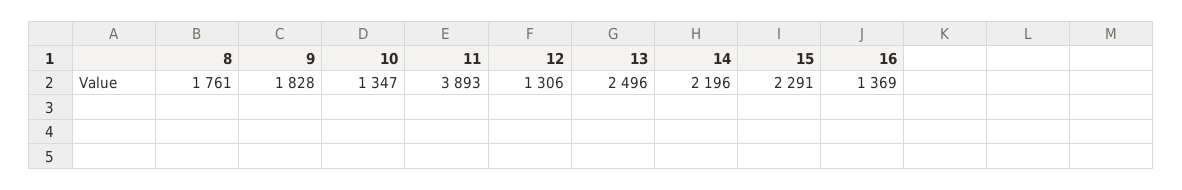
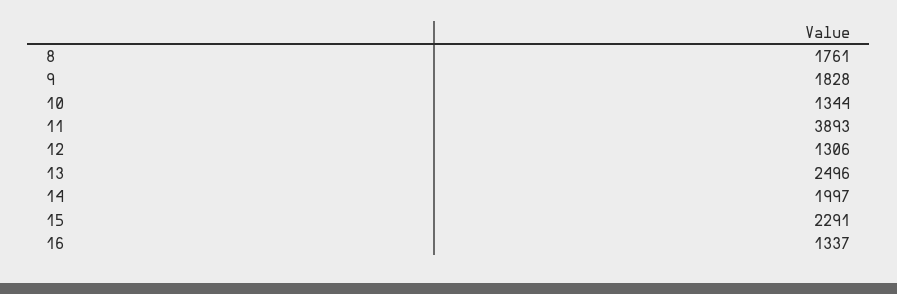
10: 1347 -> 1344
14: 2196 -> 1997
16: 1369 -> 1337

